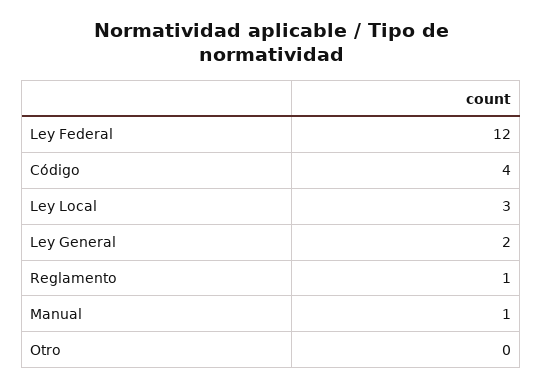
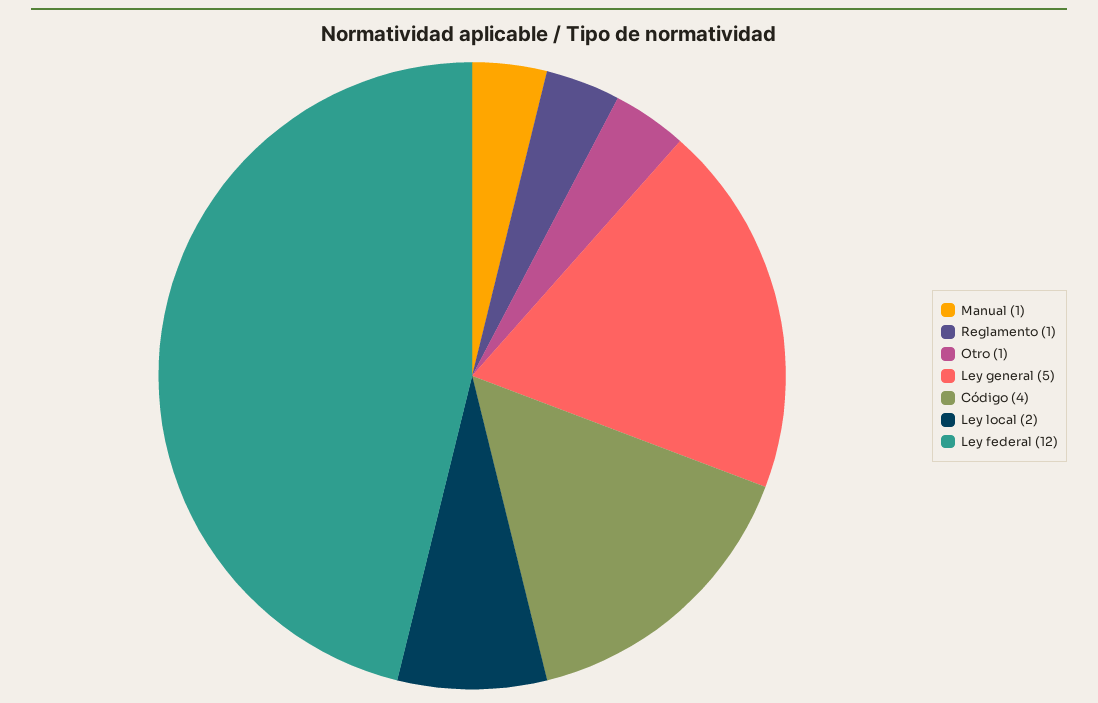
Ley Local: 3 -> 2
Ley General: 2 -> 5
Otro: 0 -> 1

